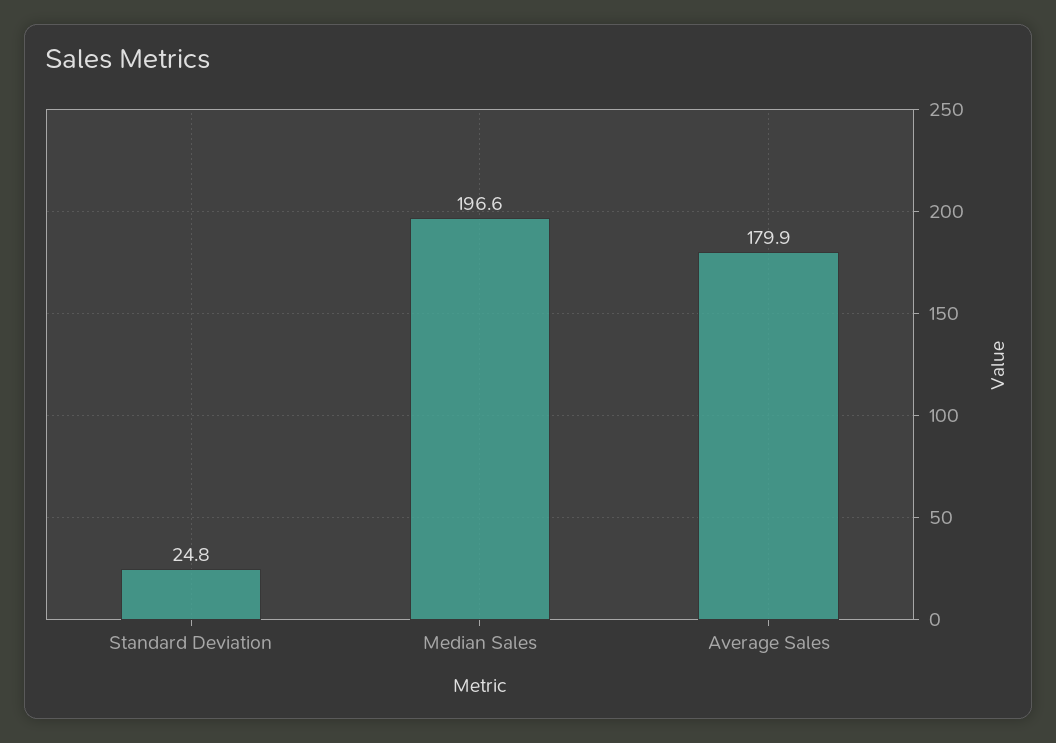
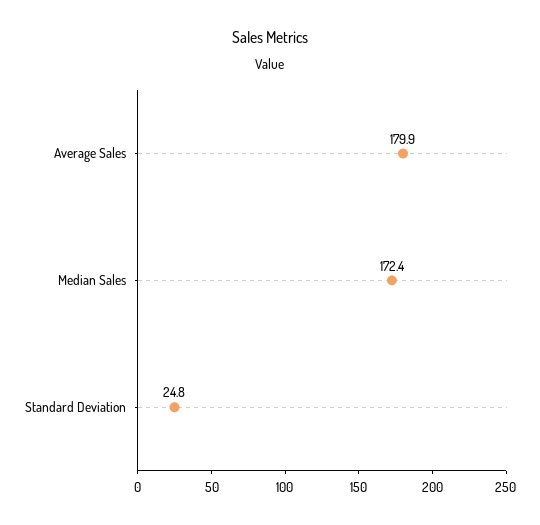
Median Sales: 196.6 -> 172.4

